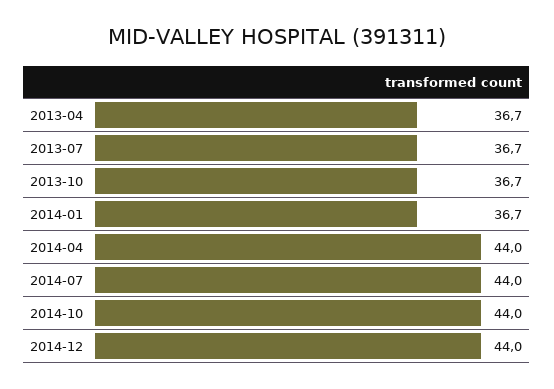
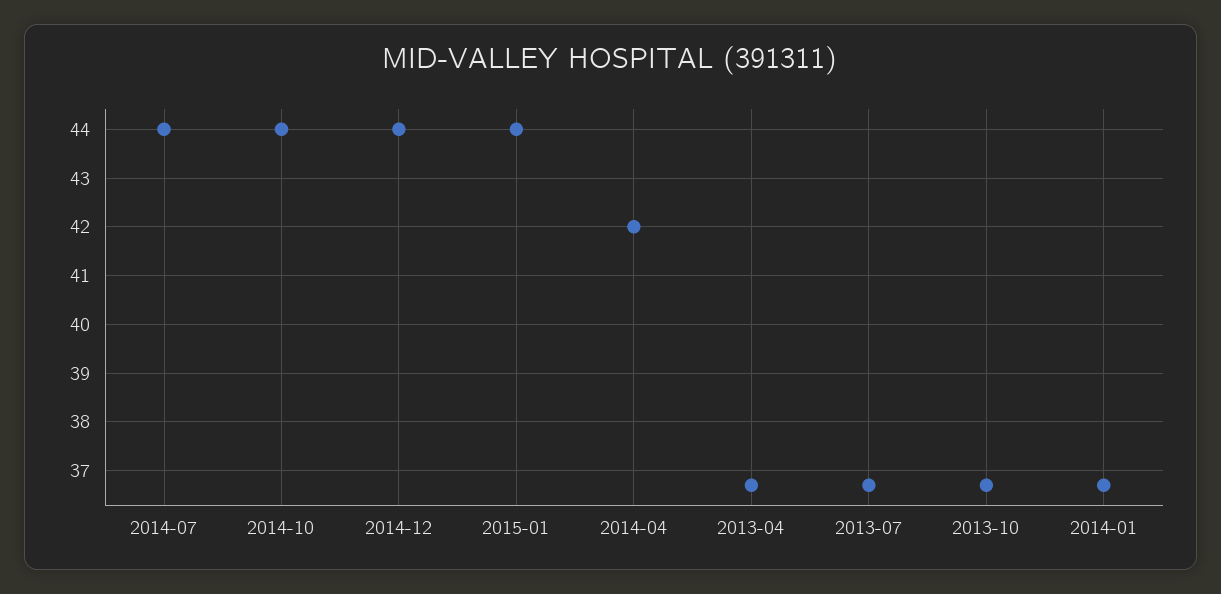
2014-04: 44 -> 42
2015-01: none -> 44

